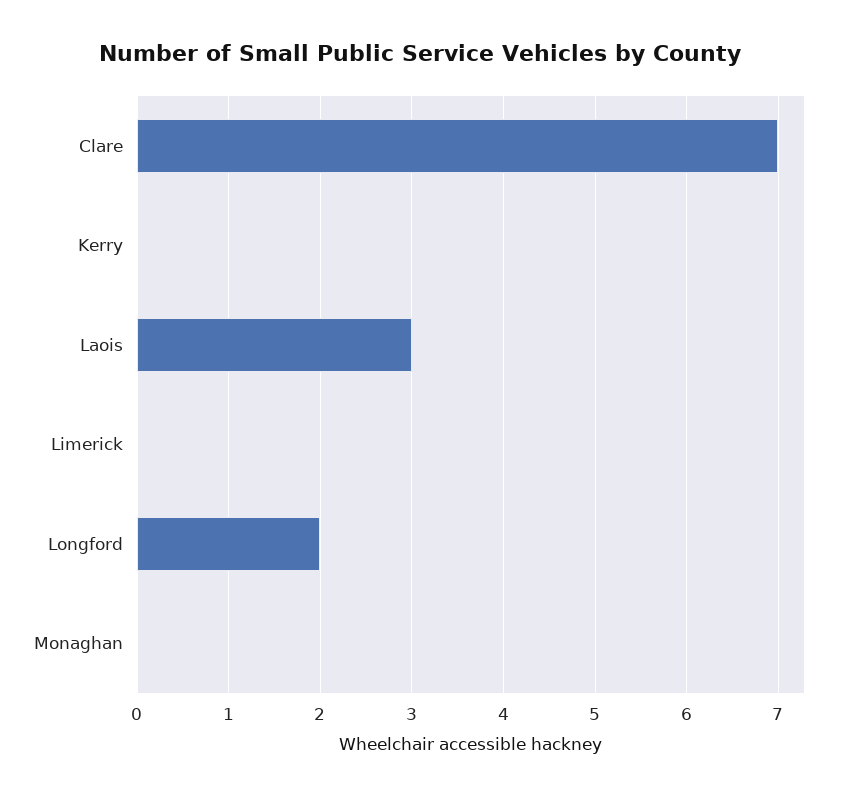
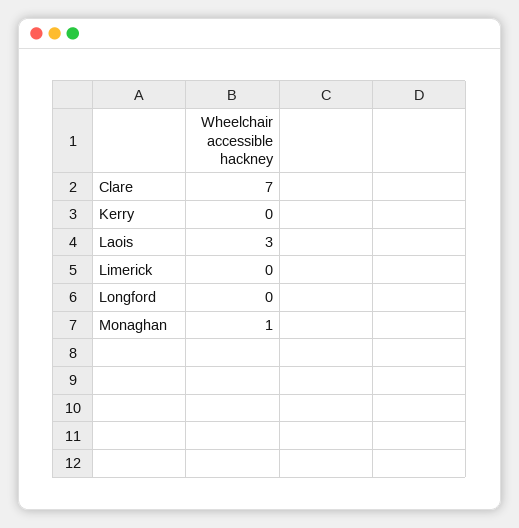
Longford: 2 -> 0
Monaghan: 0 -> 1

